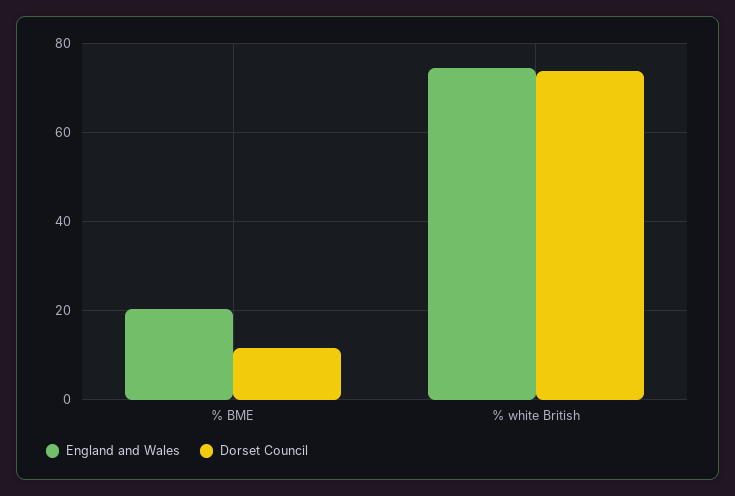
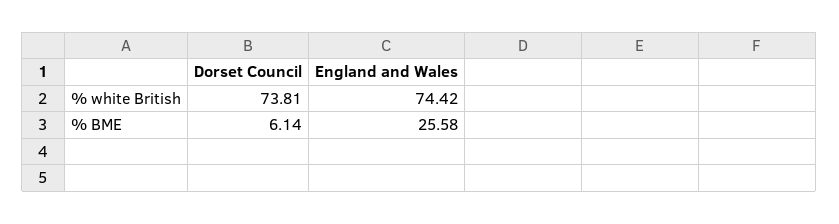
England and Wales, % BME: 20 -> 25.58
Dorset Council, % BME: 12 -> 6.14

